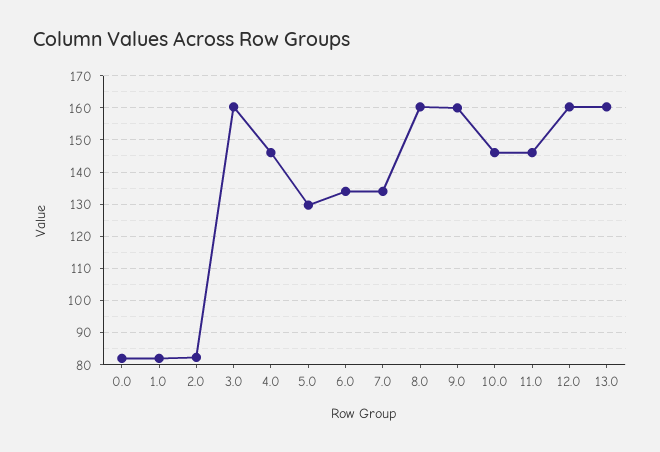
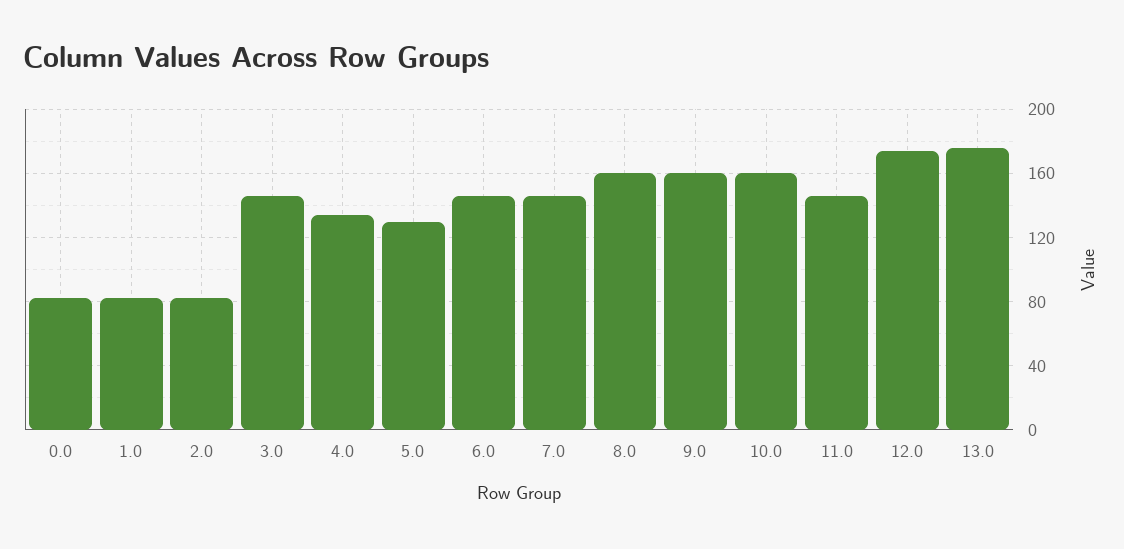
3.0: 160 -> 145
4.0: 146 -> 135
6.0: 134 -> 145
7.0: 134 -> 145
10.0: 146 -> 160
12.0: 160 -> 175
13.0: 160 -> 175

